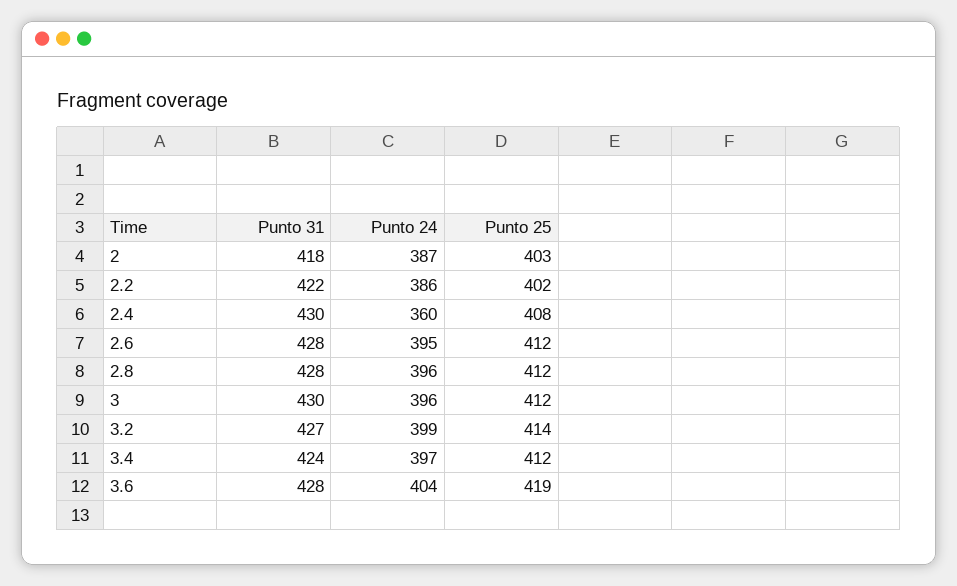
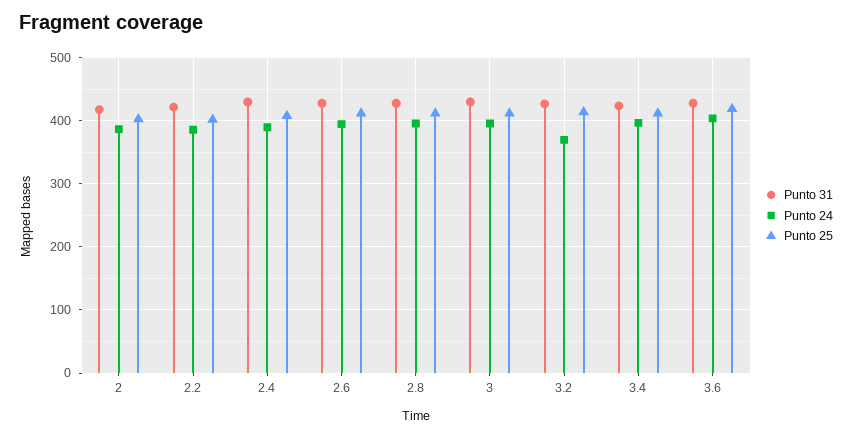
Punto 24, 2.4: 360 -> 390
Punto 24, 3.2: 399 -> 370

